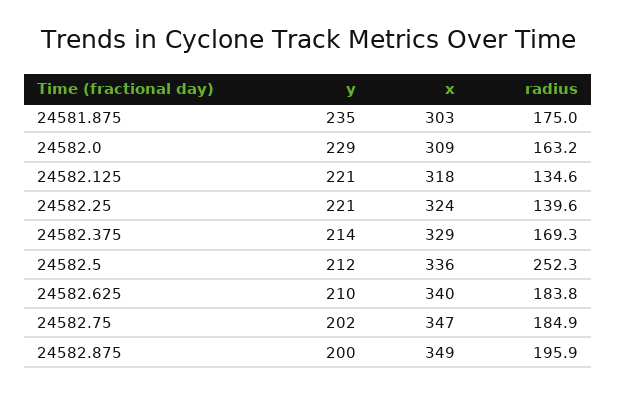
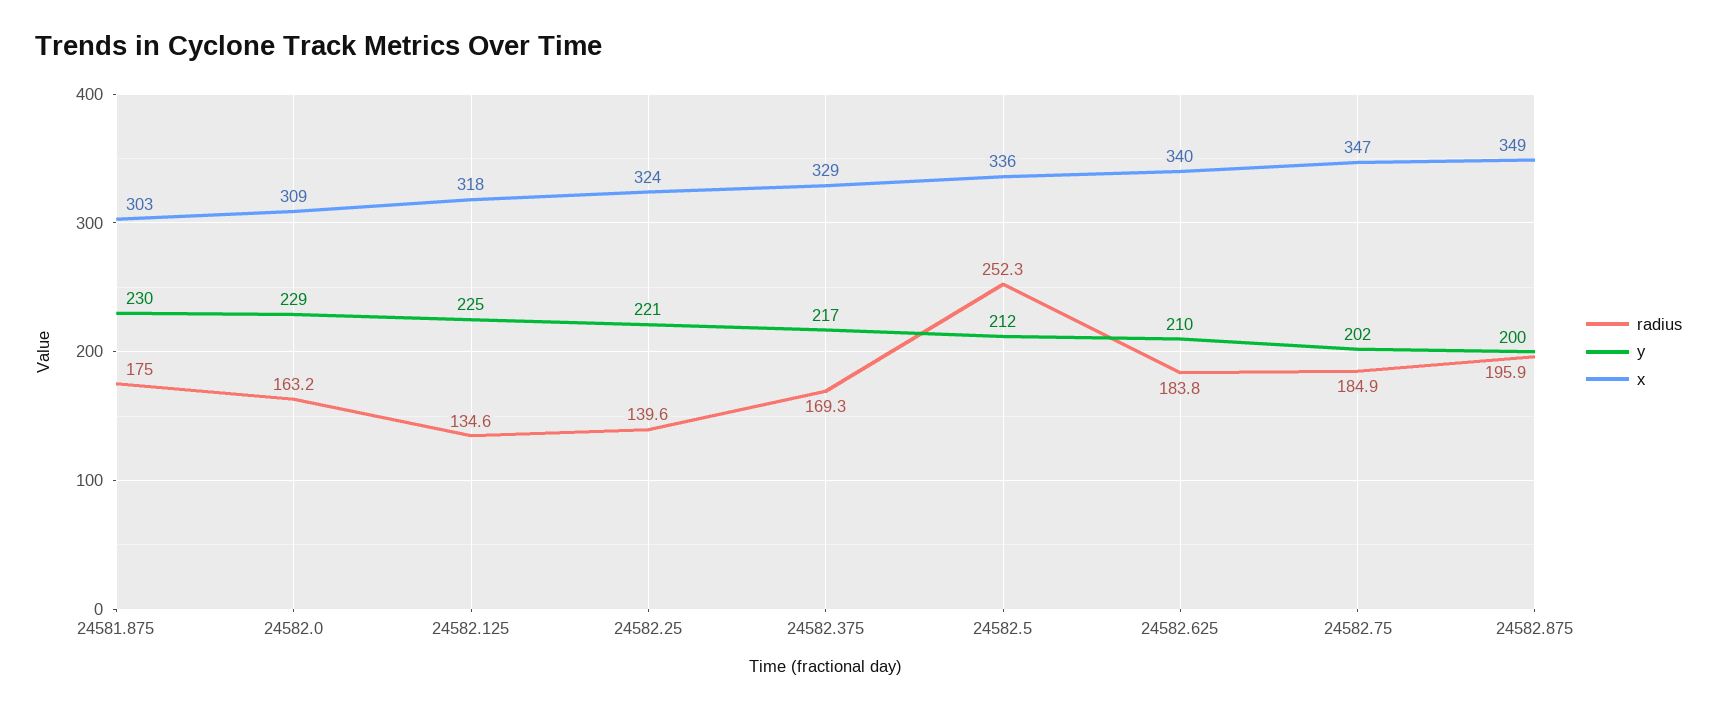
y, 24581.875: 235 -> 230
y, 24582.125: 221 -> 225
y, 24582.375: 214 -> 217

